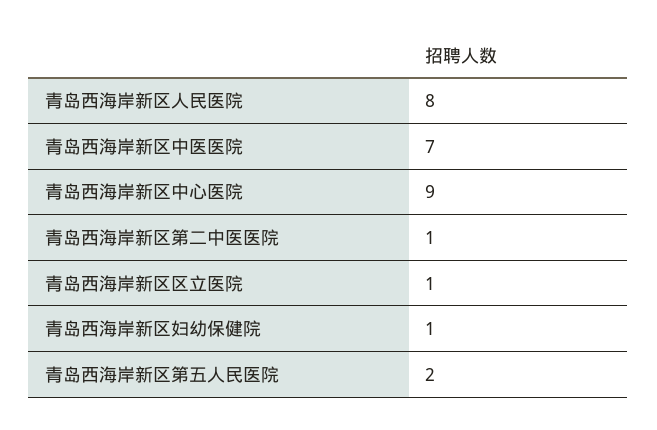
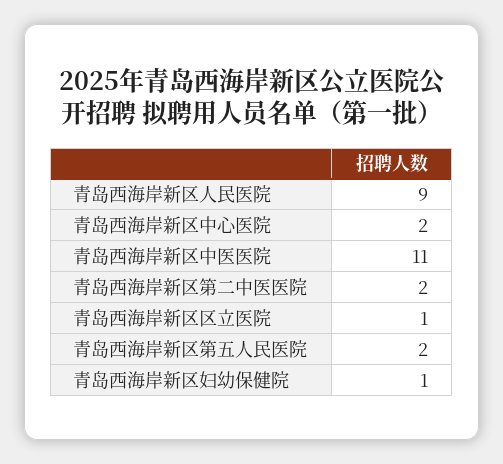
青岛西海岸新区人民医院: 8 -> 9
青岛西海岸新区中医医院: 7 -> 11
青岛西海岸新区中心医院: 9 -> 2
青岛西海岸新区第二中医医院: 1 -> 2

